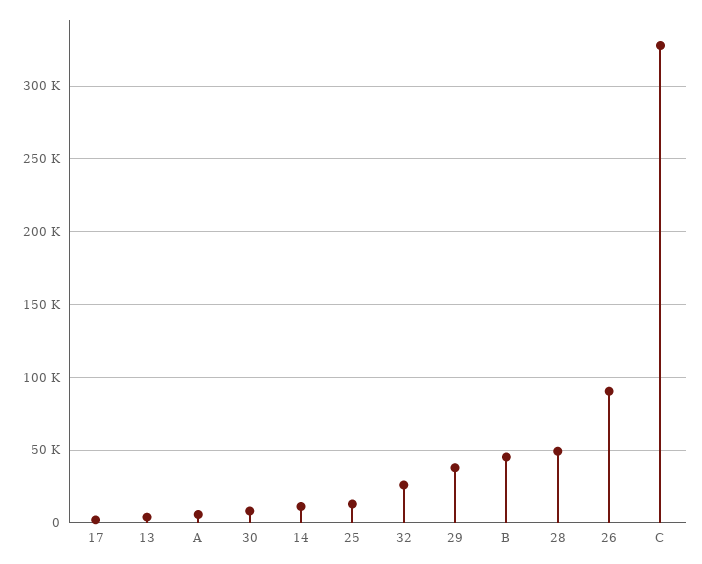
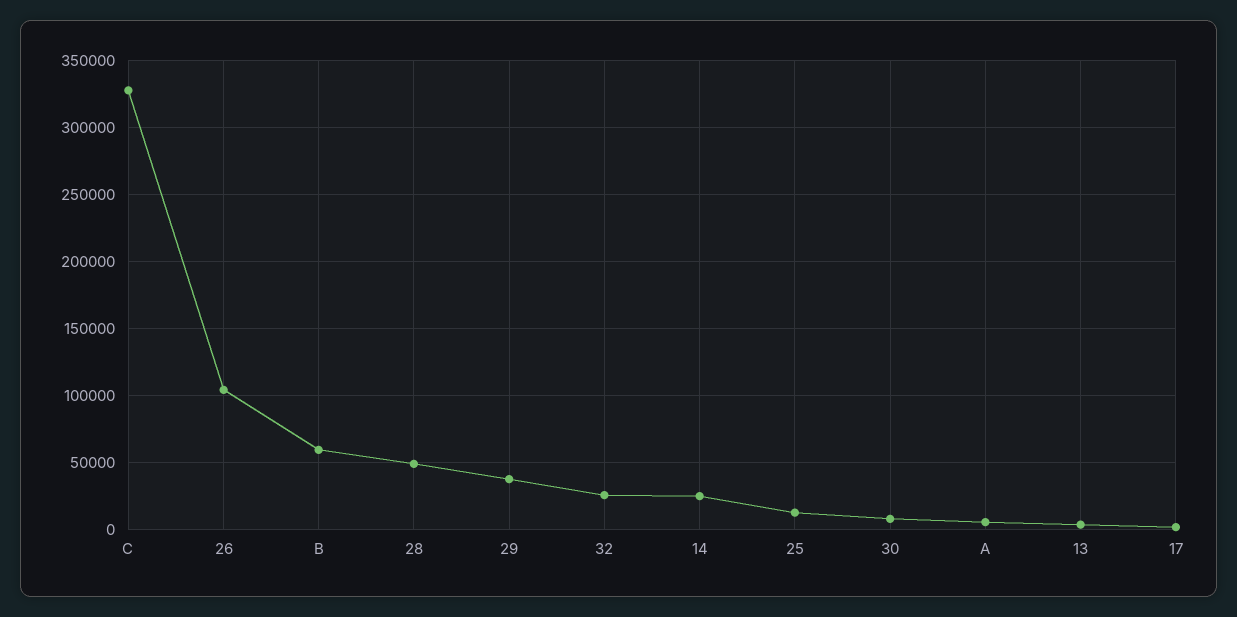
14: 10000 -> 25000
B: 45000 -> 60000
26: 90000 -> 105000

